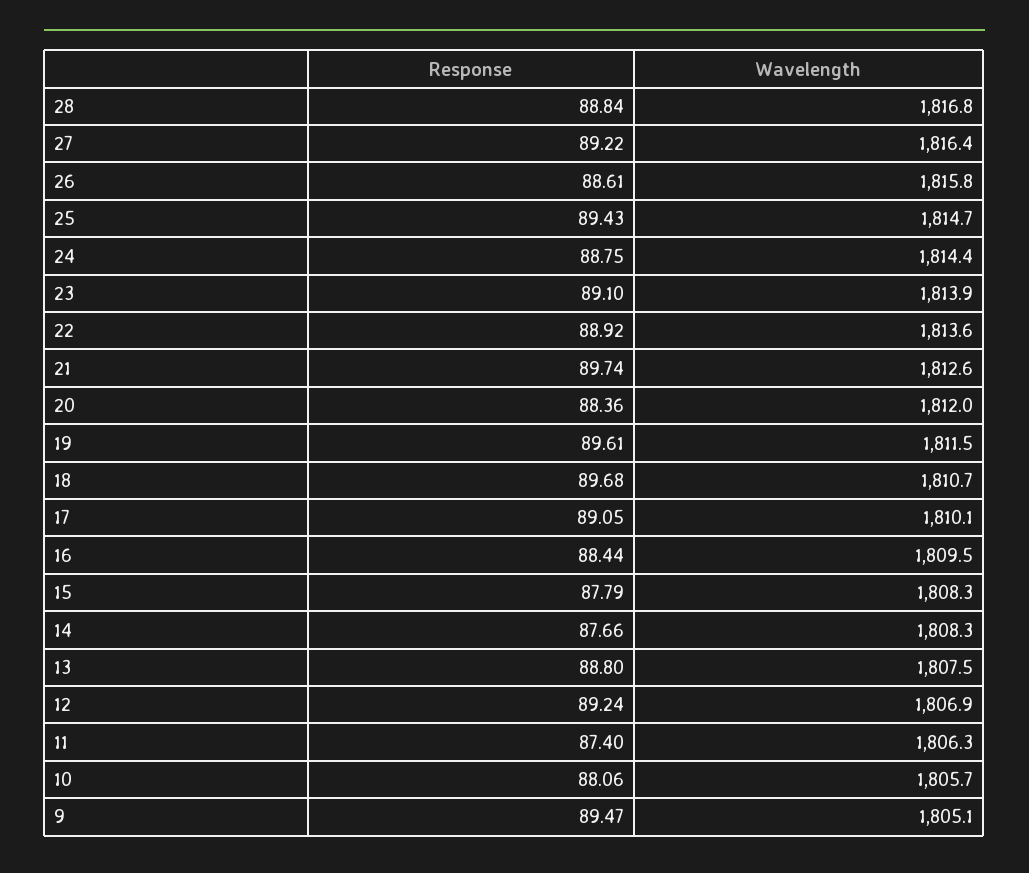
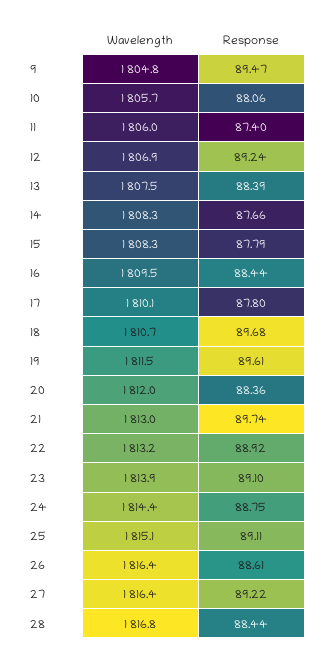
Response, 28: 88.84 -> 88.44
Wavelength, 26: 1815.8 -> 1816.4
Response, 25: 89.43 -> 89.11
Wavelength, 25: 1814.7 -> 1815.1
Wavelength, 22: 1813.6 -> 1813.2
Wavelength, 21: 1812.6 -> 1813
Response, 17: 89.05 -> 87.8
Response, 13: 88.8 -> 88.39
Wavelength, 11: 1806.3 -> 1806
Wavelength, 9: 1805.1 -> 1804.8

